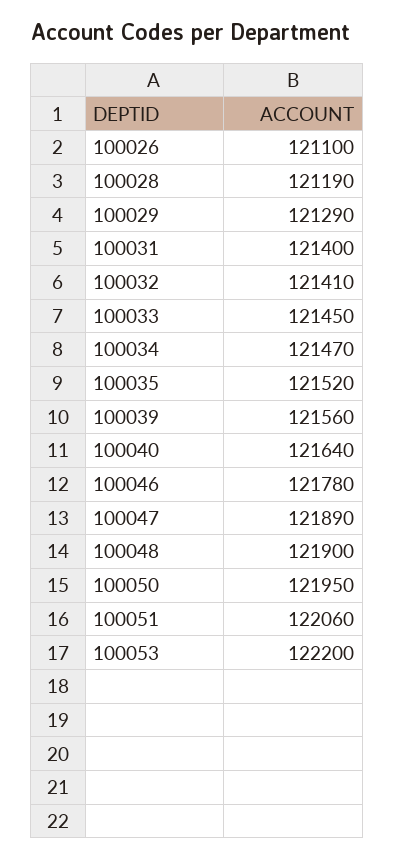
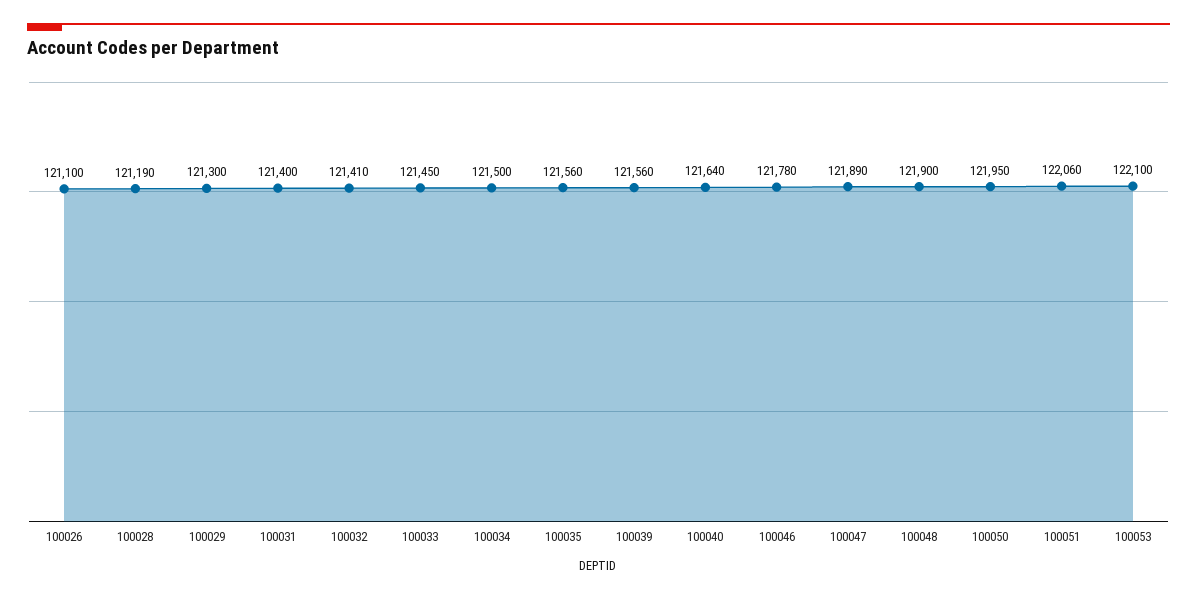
100029: 121290 -> 121300
100034: 121470 -> 121500
100035: 121520 -> 121560
100053: 122200 -> 122100

